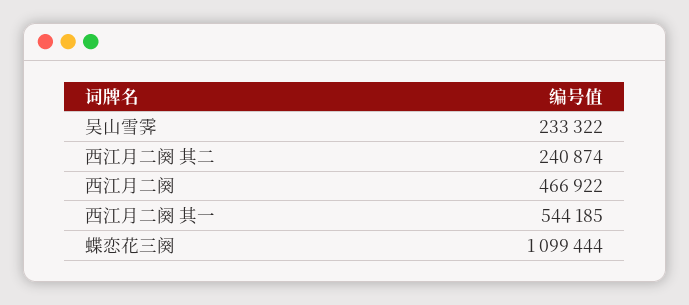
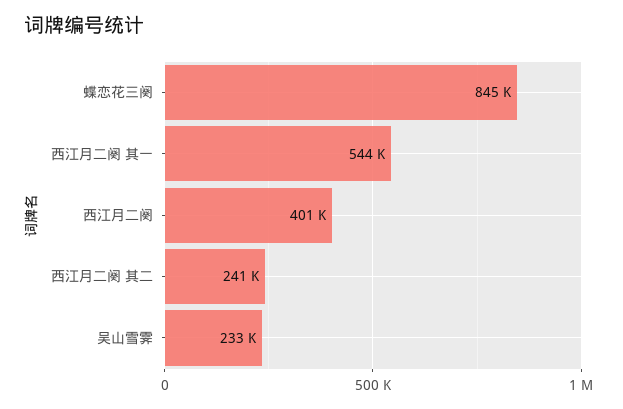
西江月二阕: 466922 -> 401000
蝶恋花三阕: 1099444 -> 845000

